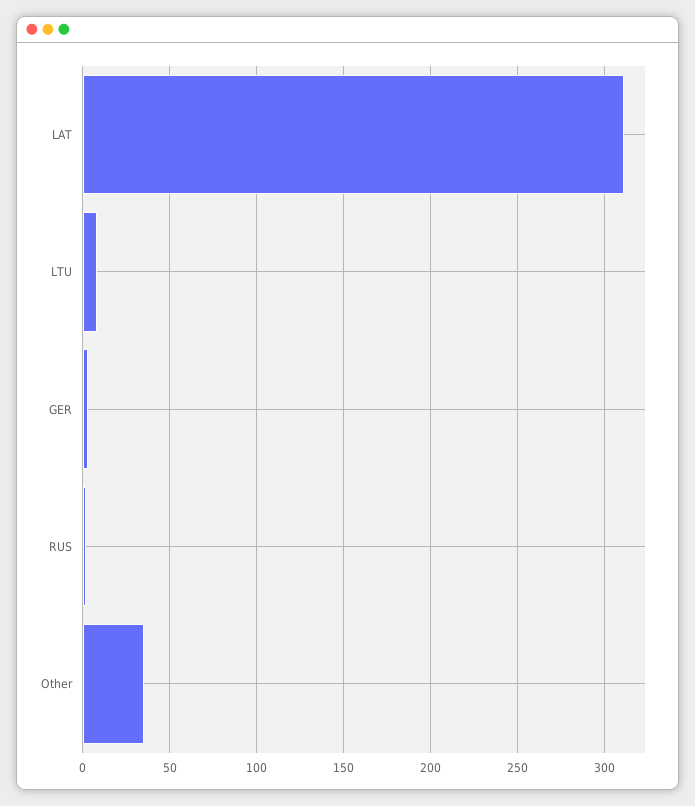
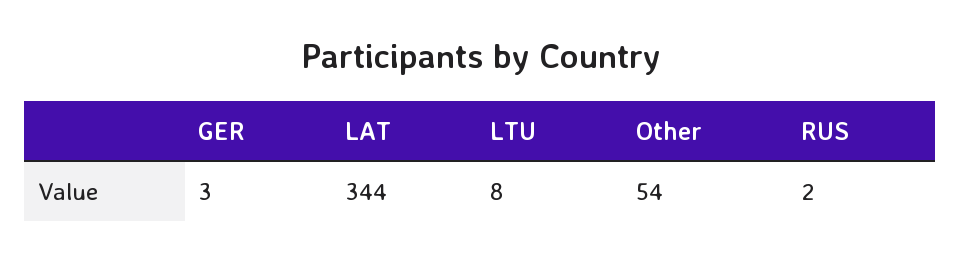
LAT: 310 -> 344
Other: 35 -> 54

